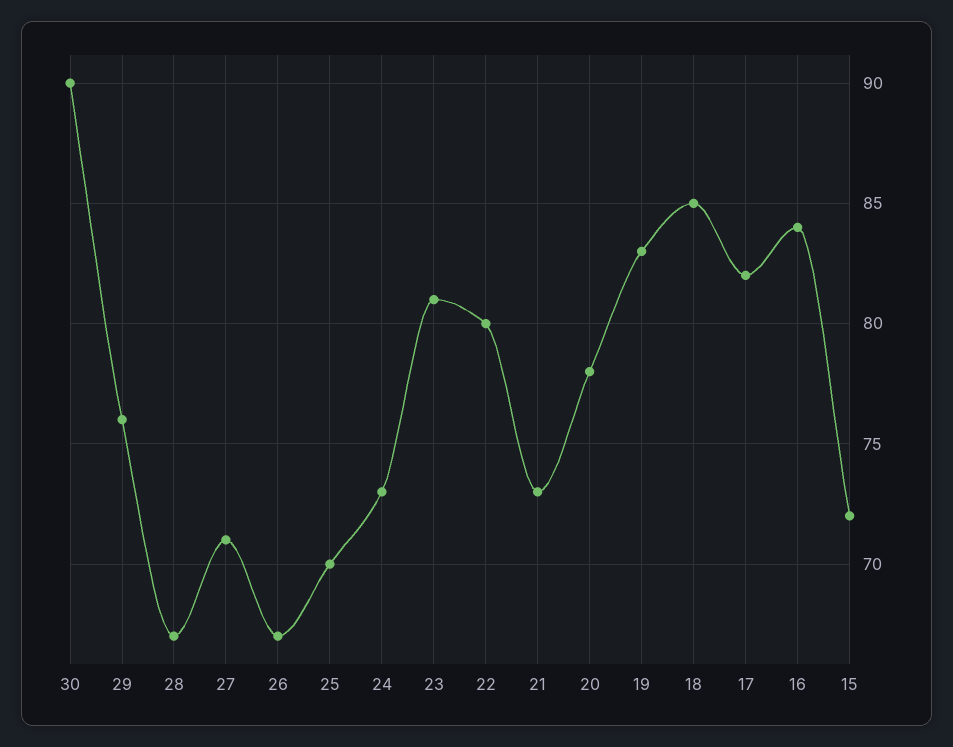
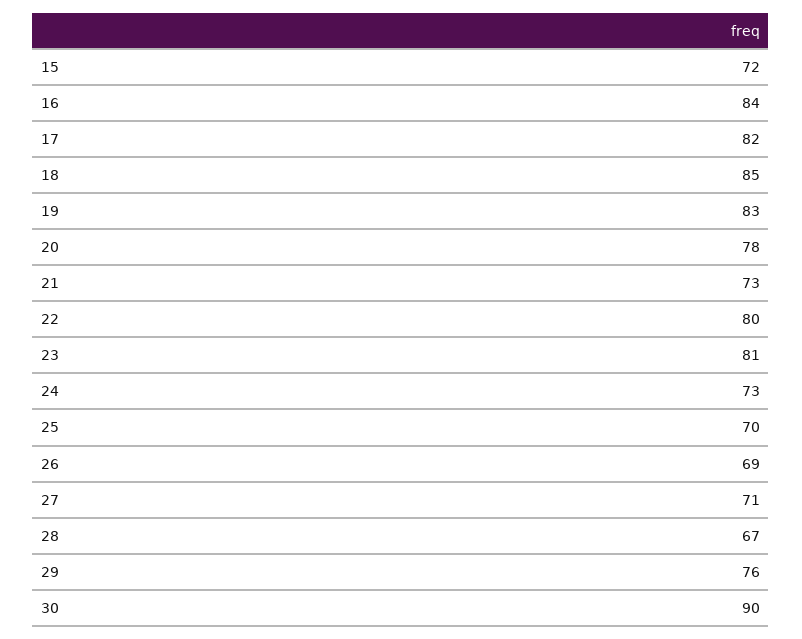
26: 67 -> 69

